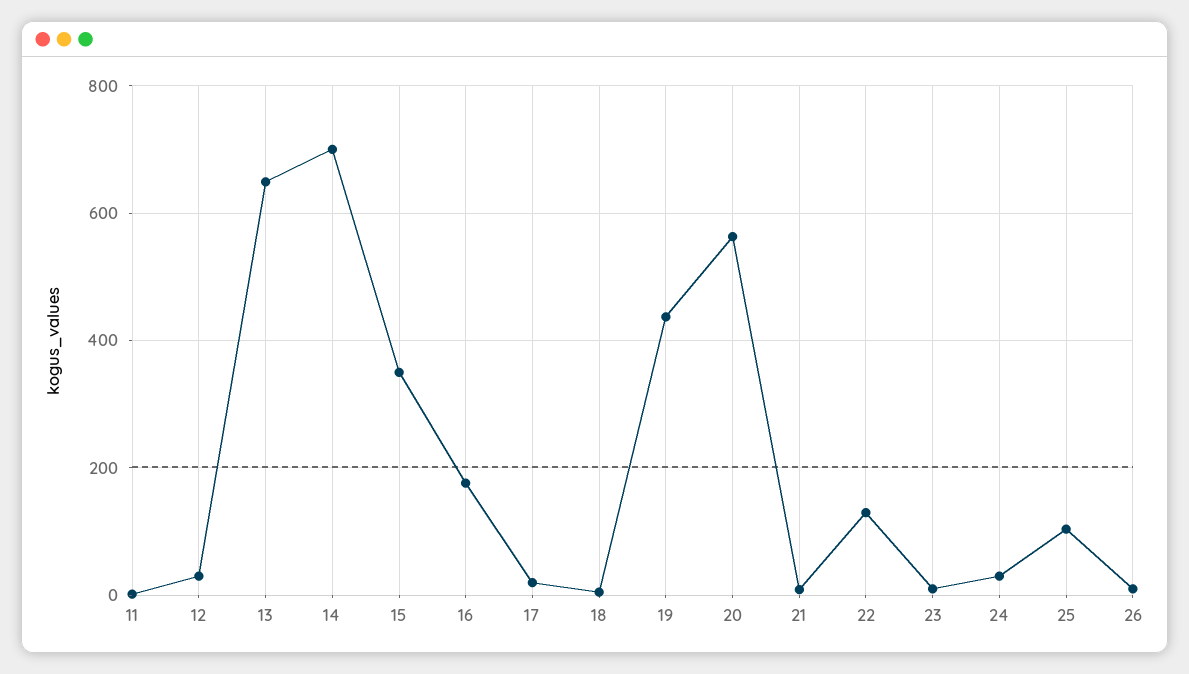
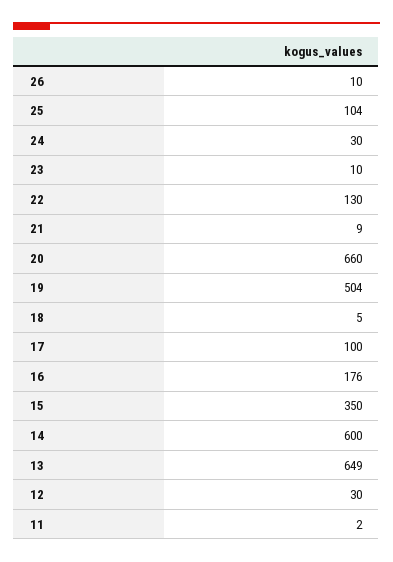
14: 700 -> 600
17: 20 -> 100
19: 440 -> 504
20: 560 -> 660

